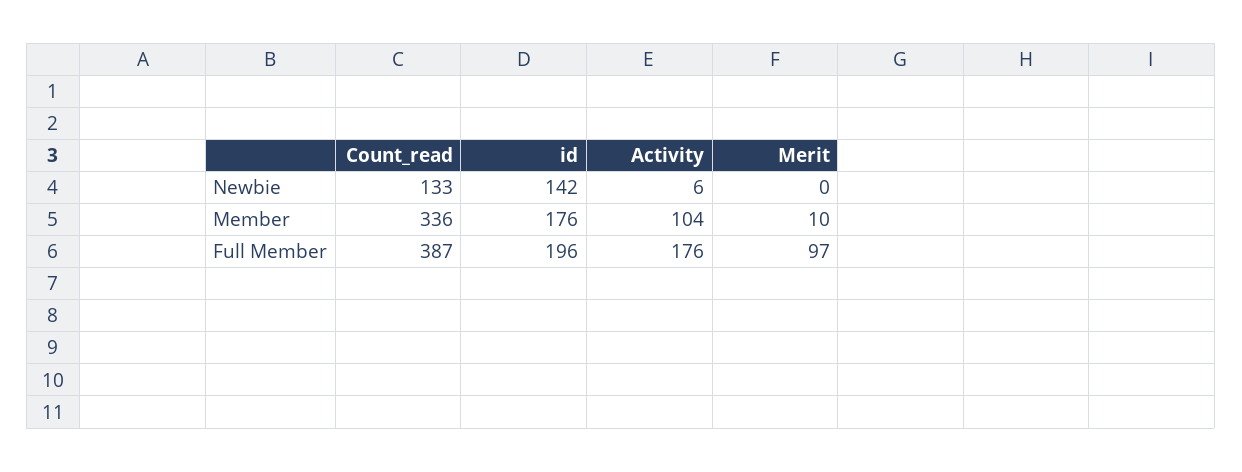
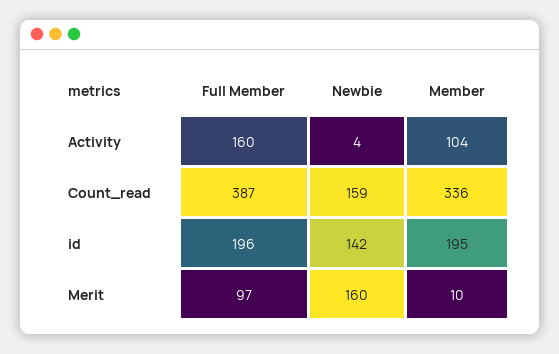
Count_read, Newbie: 133 -> 159
Activity, Newbie: 6 -> 4
Merit, Newbie: 0 -> 160
id, Member: 176 -> 195
Activity, Full Member: 176 -> 160

